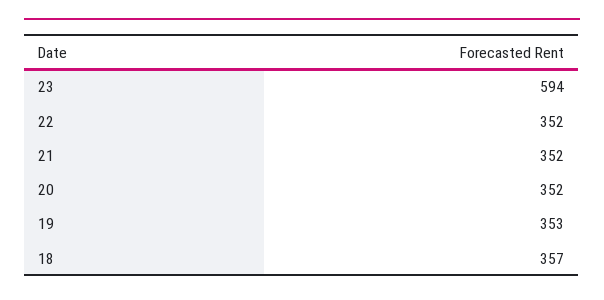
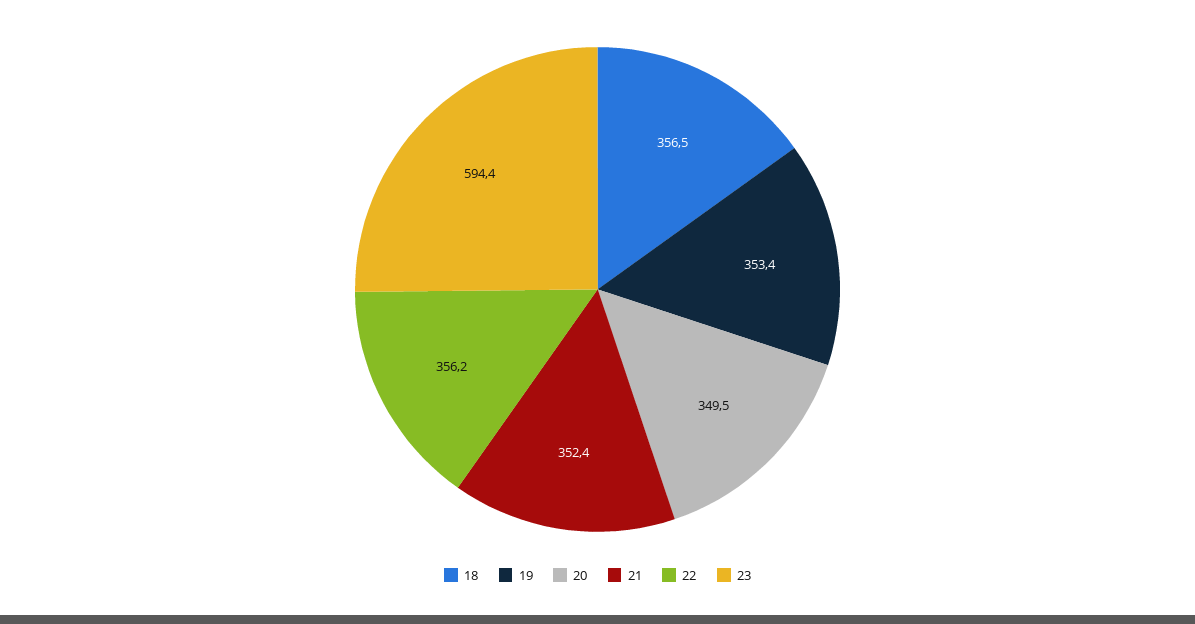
22: 352 -> 356.2
20: 352 -> 349.5

